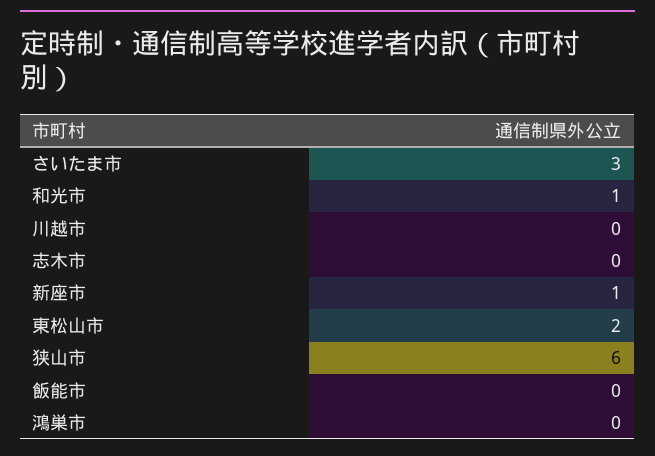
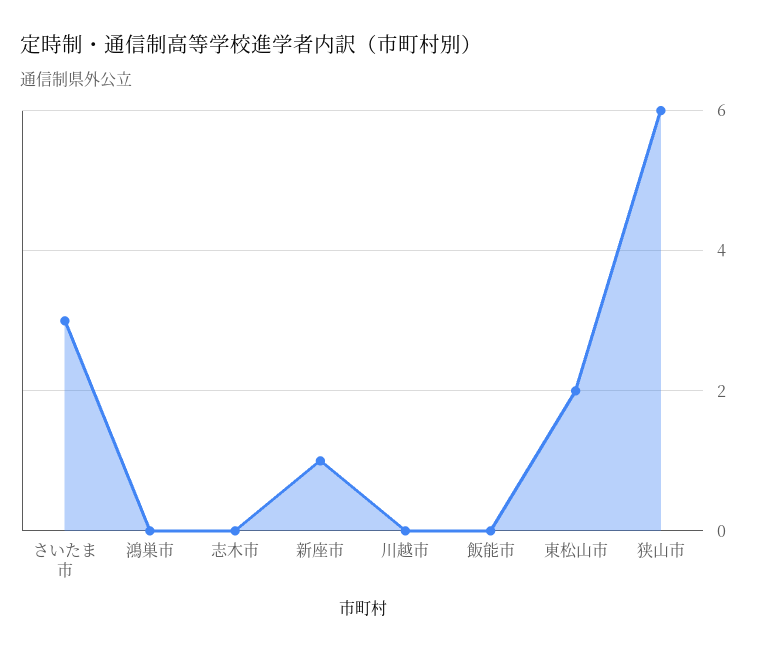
和光市: 1 -> none

